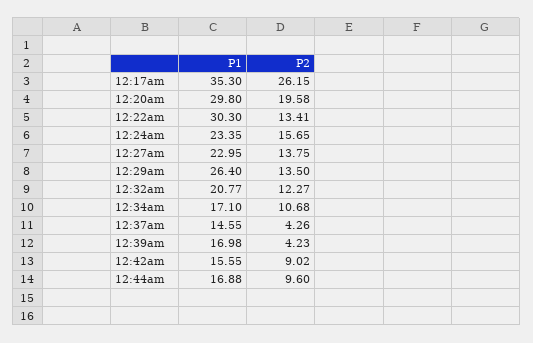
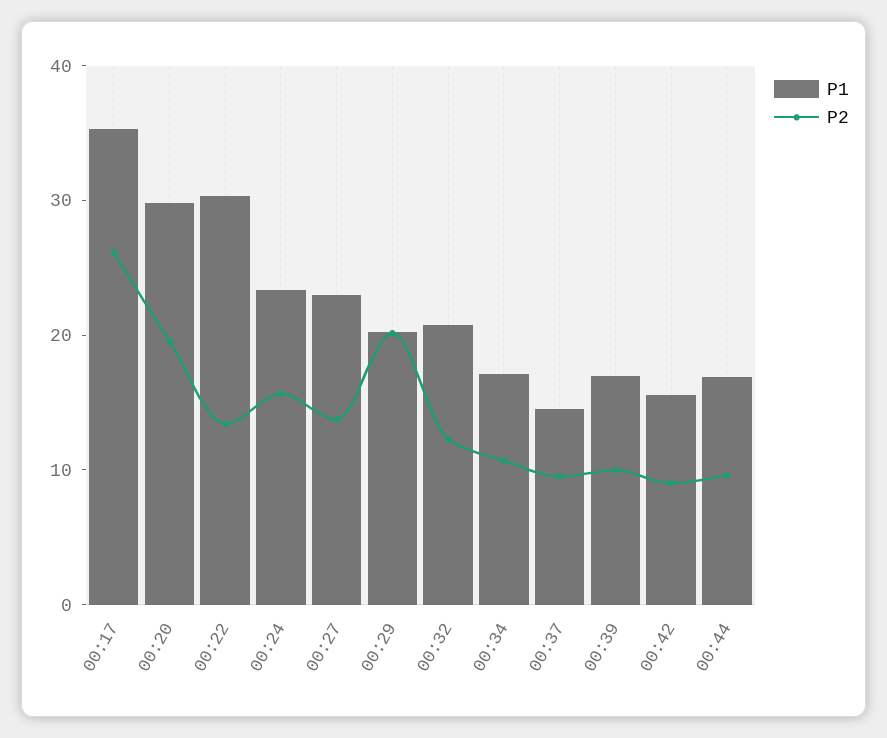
P1, 12:29am: 26.4 -> 20
P2, 12:29am: 13.5 -> 20
P2, 12:37am: 4.26 -> 10
P2, 12:39am: 4.23 -> 10

